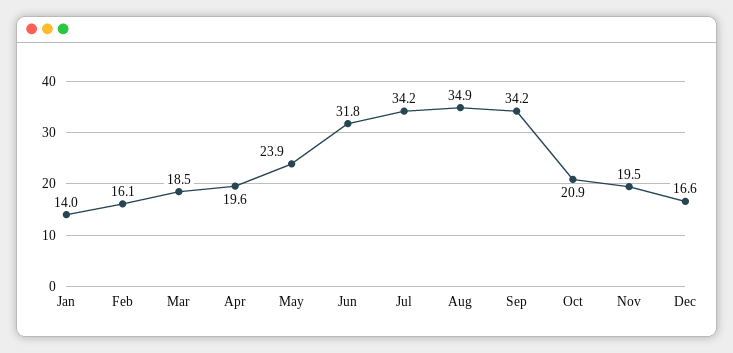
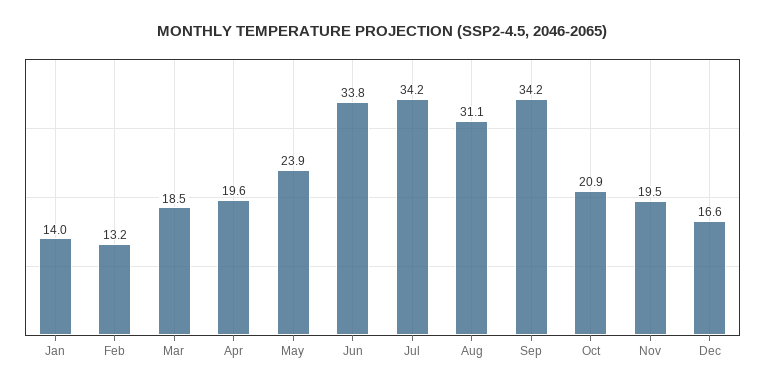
Feb: 16.1 -> 13.2
Jun: 31.8 -> 33.8
Aug: 34.9 -> 31.1

